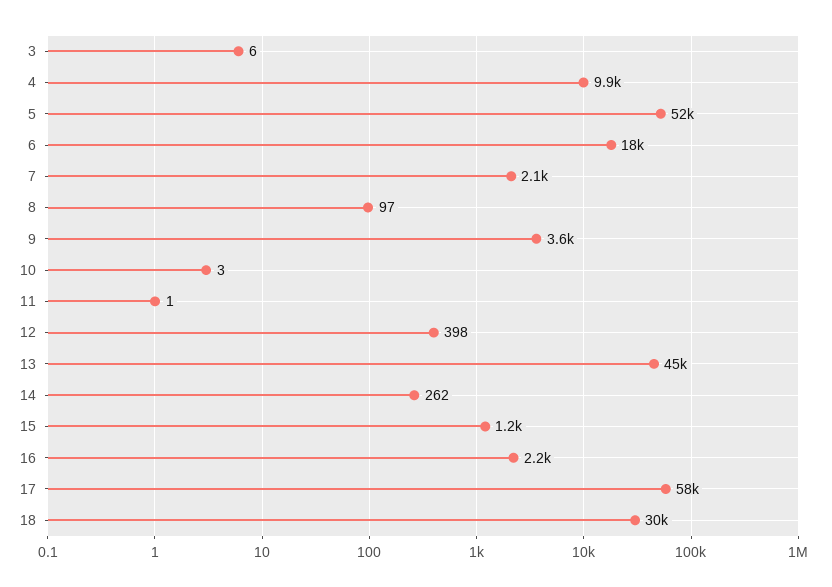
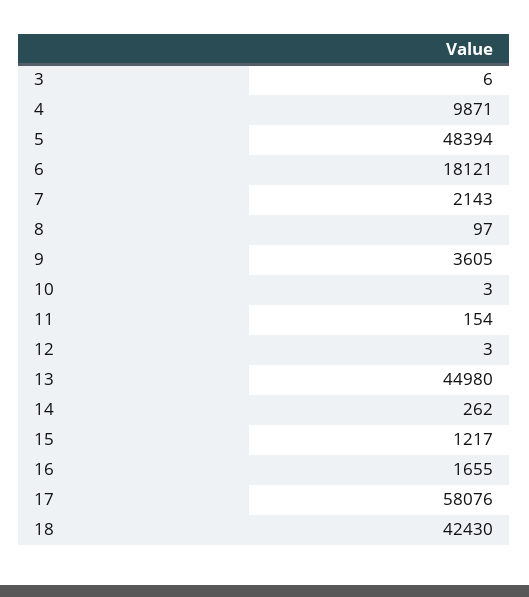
5: 52000 -> 48394
11: 1 -> 154
12: 398 -> 3
16: 2200 -> 1655
18: 30000 -> 42430

